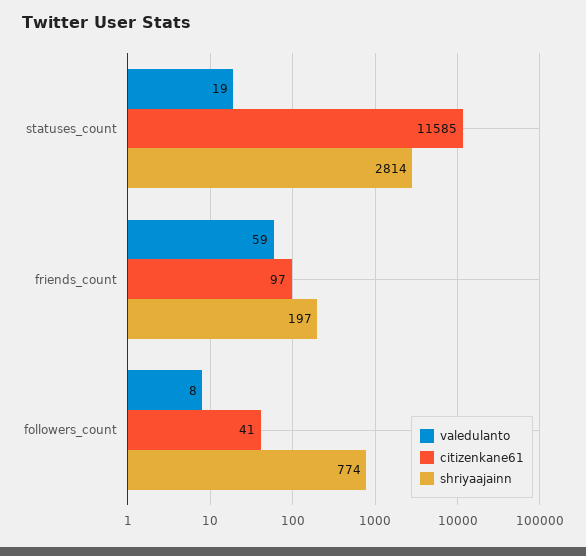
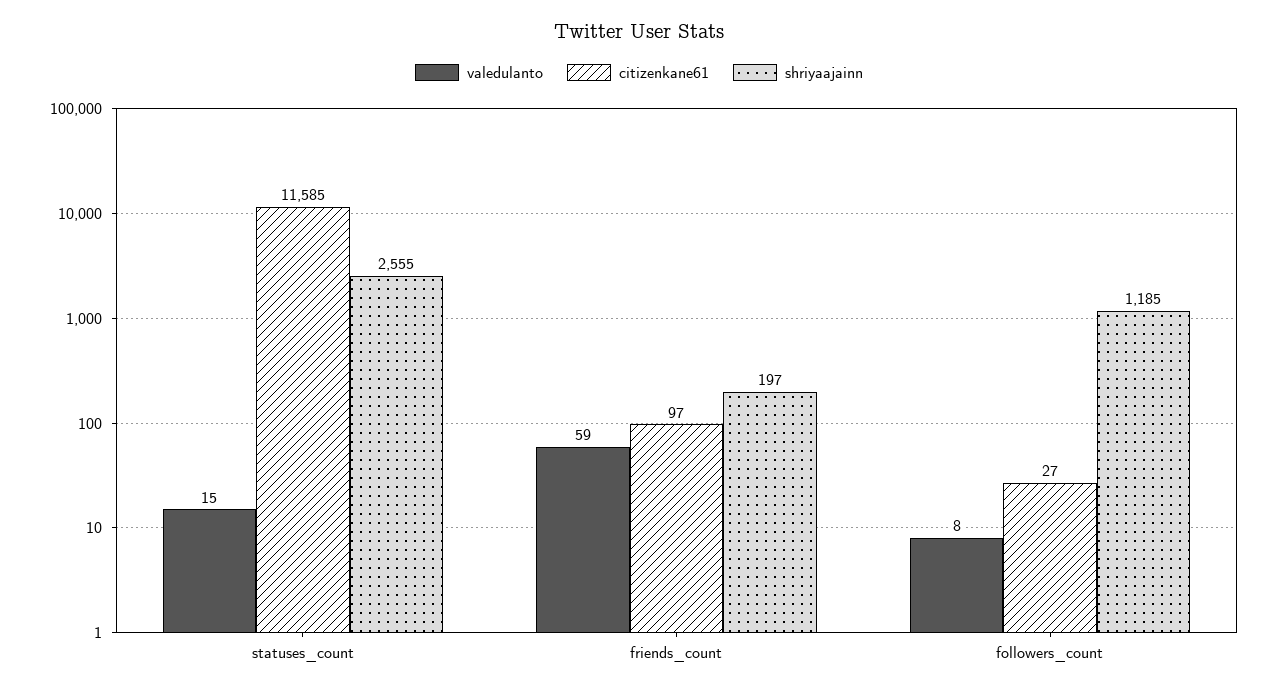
valedulanto, statuses_count: 19 -> 15
shriyaajainn, statuses_count: 2814 -> 2555
citizenkane61, followers_count: 41 -> 27
shriyaajainn, followers_count: 774 -> 1185

